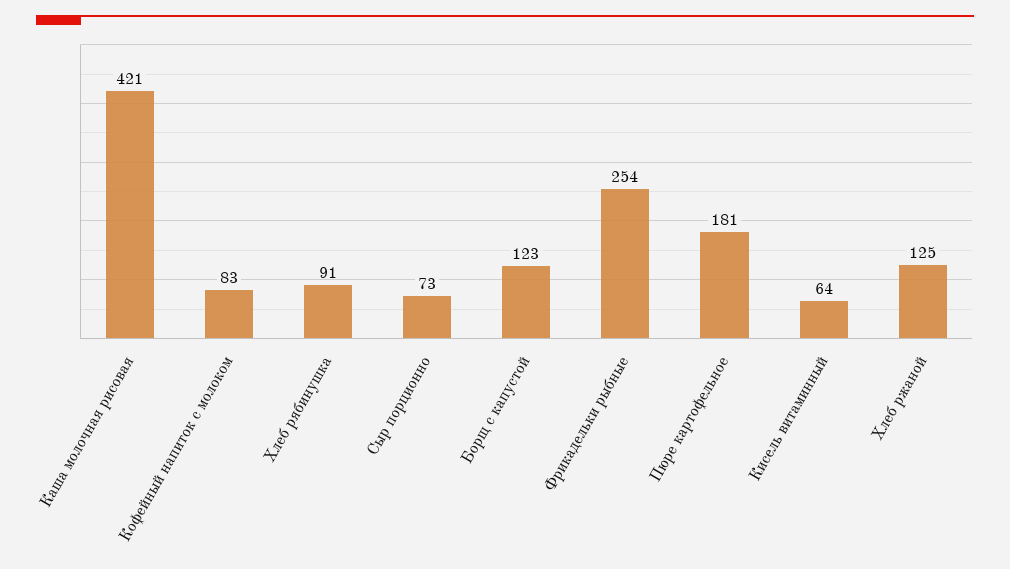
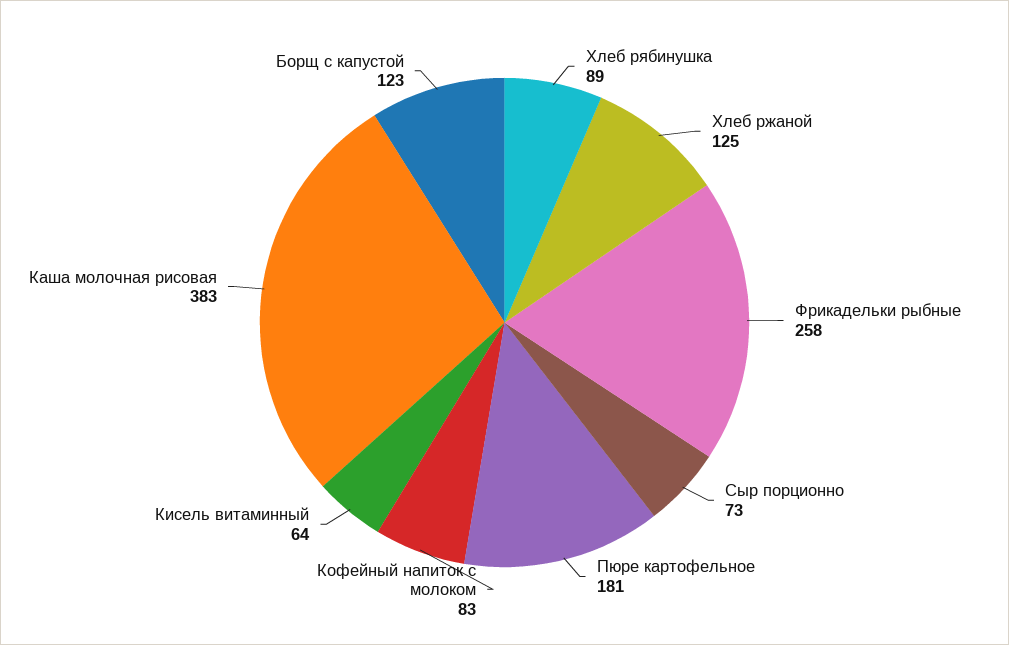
Каша молочная рисовая: 421 -> 383
Хлеб рябинушка: 91 -> 89
Фрикадельки рыбные: 254 -> 258

